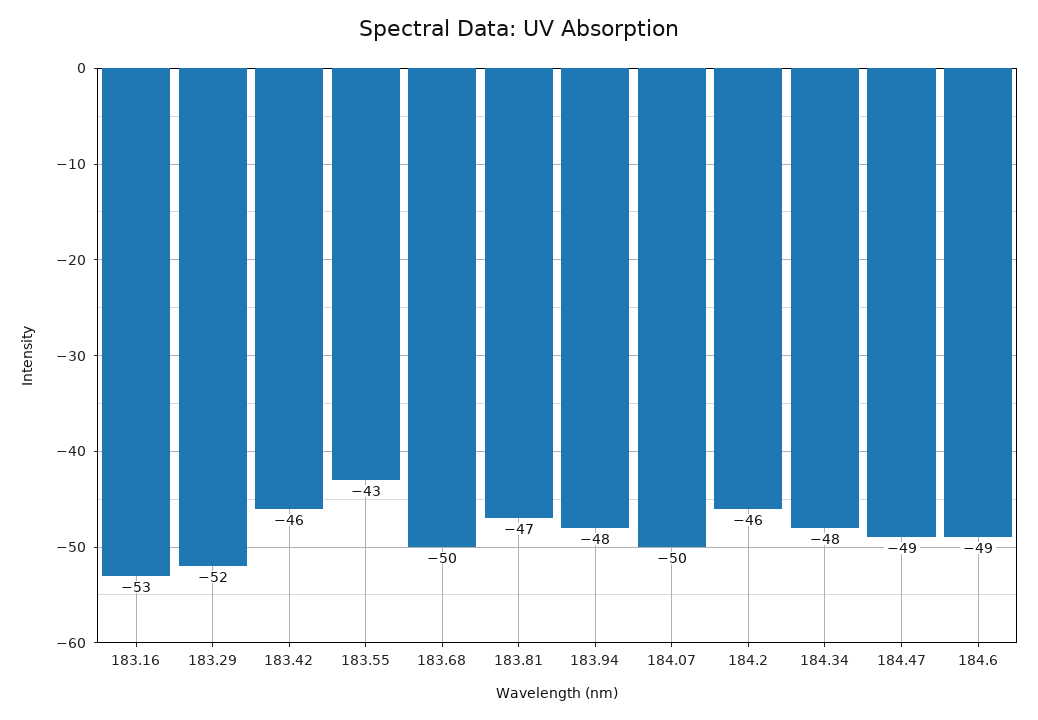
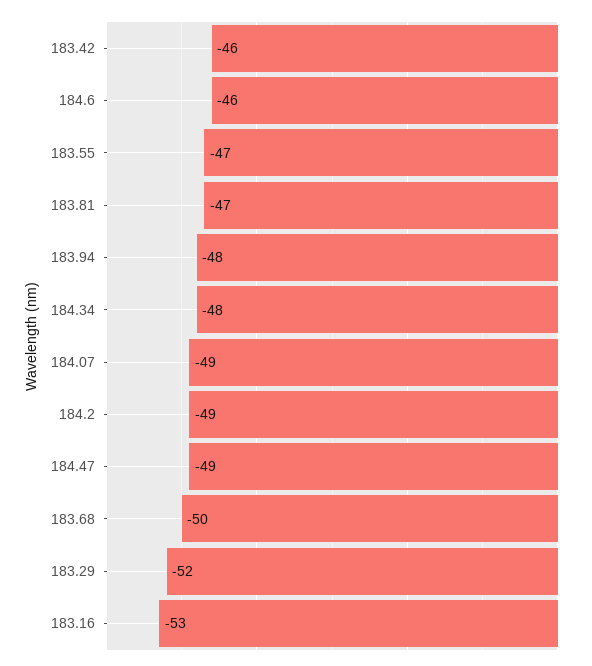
183.55: -43 -> -47
184.07: -50 -> -49
184.2: -46 -> -49
184.6: -49 -> -46

